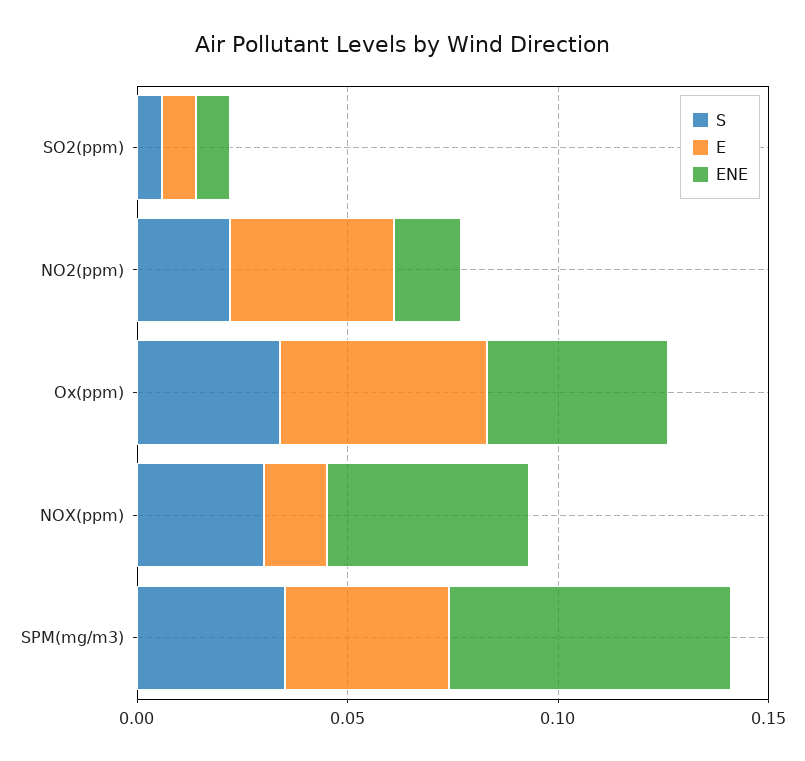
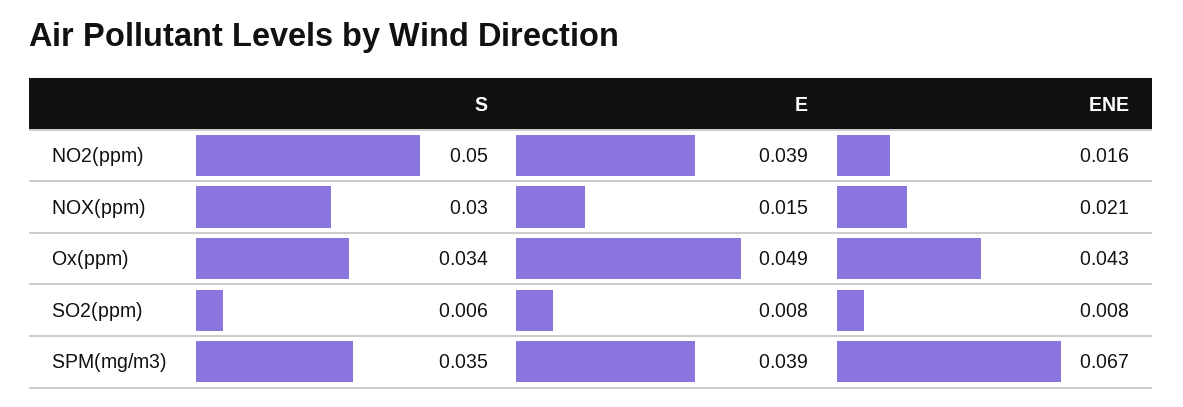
S, NO2(ppm): 0.02 -> 0.05
ENE, NOX(ppm): 0.05 -> 0.021

